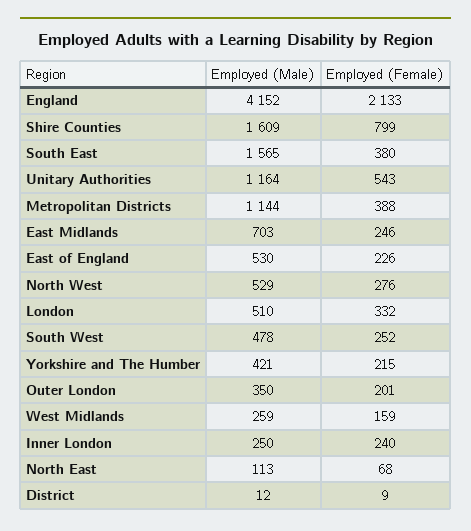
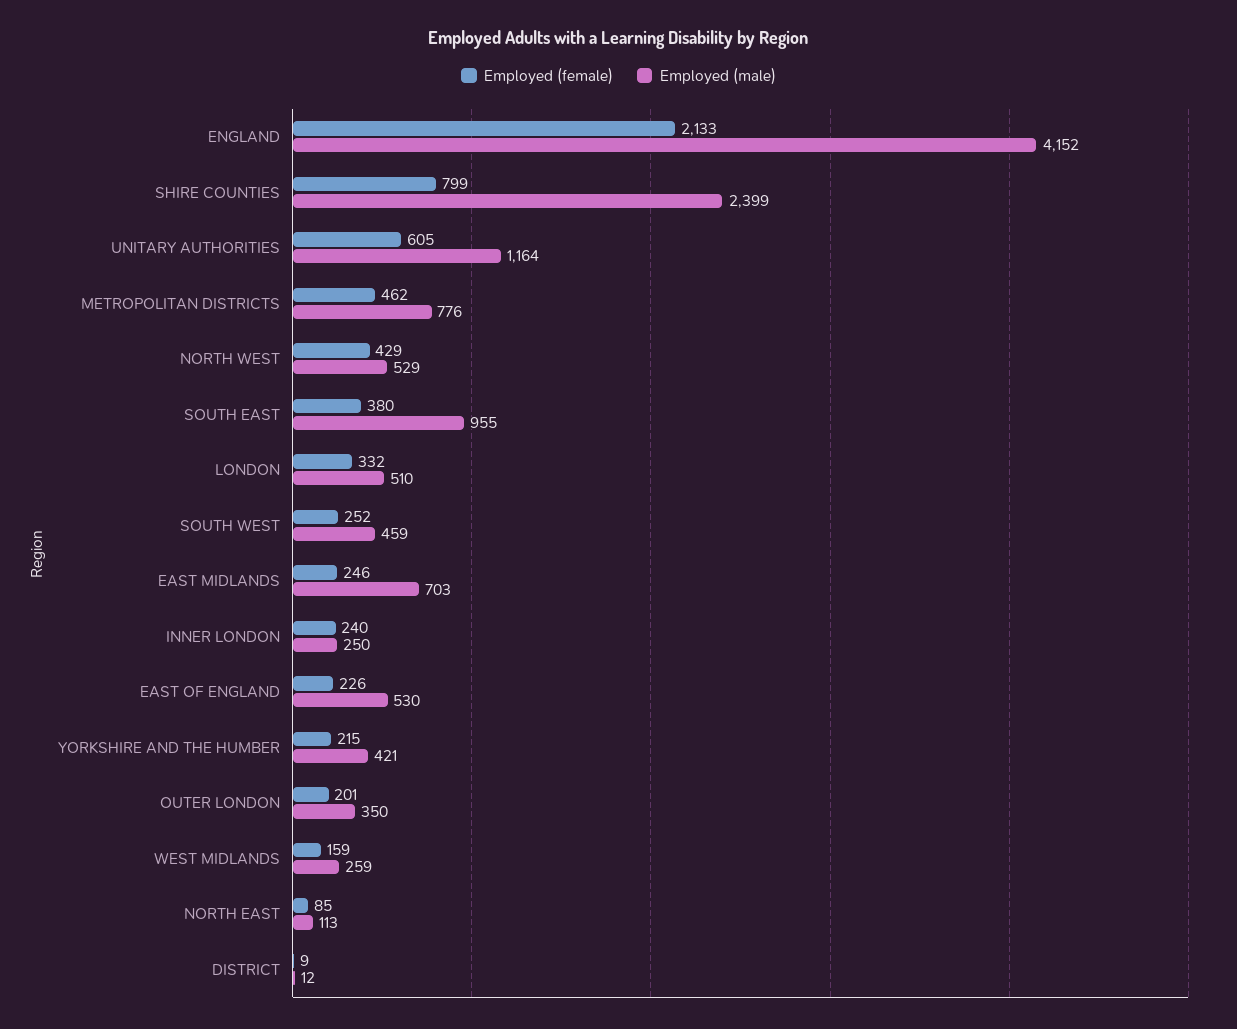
Employed (Male), Shire Counties: 1609 -> 2399
Employed (Male), South East: 1565 -> 955
Employed (Female), Unitary Authorities: 543 -> 605
Employed (Male), Metropolitan Districts: 1144 -> 776
Employed (Female), Metropolitan Districts: 388 -> 462
Employed (Female), North West: 276 -> 429
Employed (Male), South West: 478 -> 459
Employed (Female), North East: 68 -> 85

